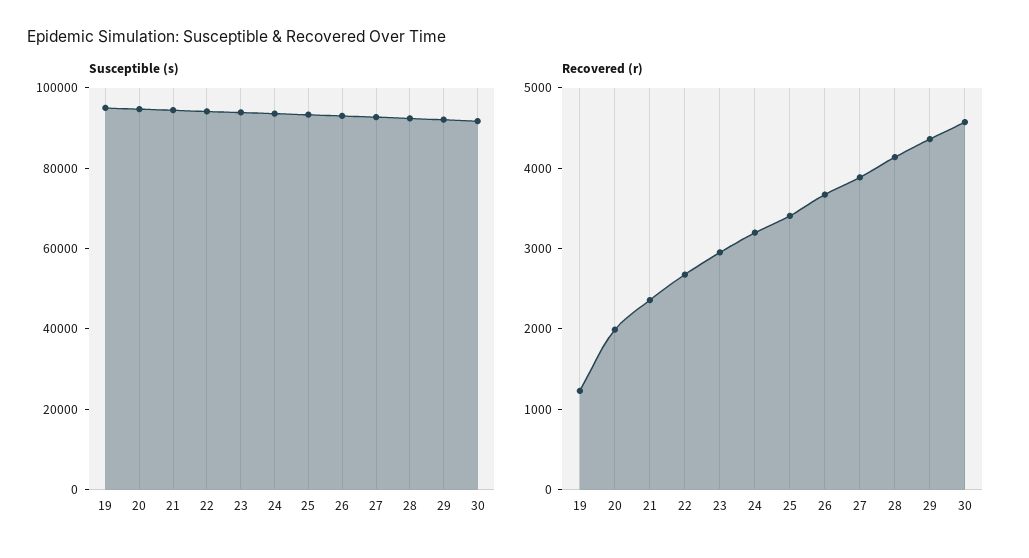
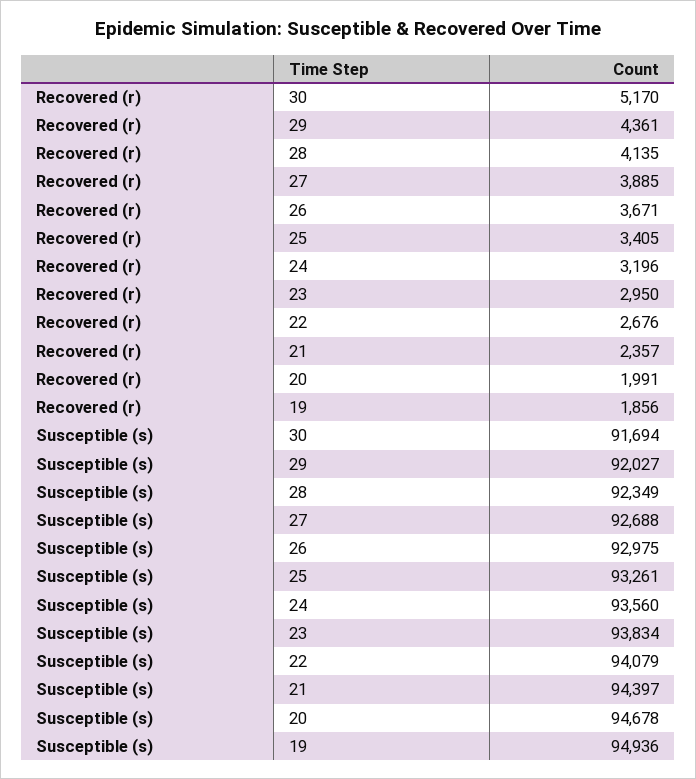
Recovered (r), 19: 1200 -> 1856
Recovered (r), 30: 4600 -> 5170

